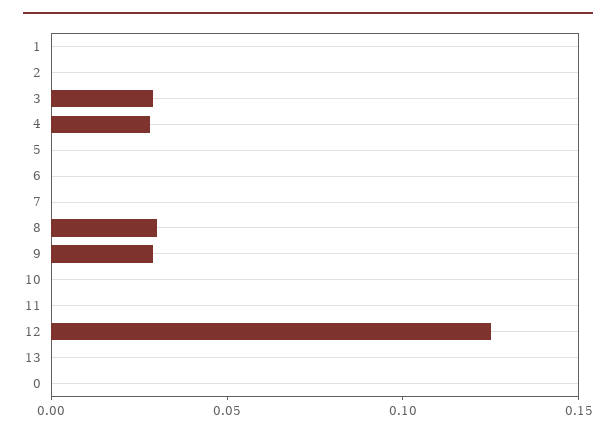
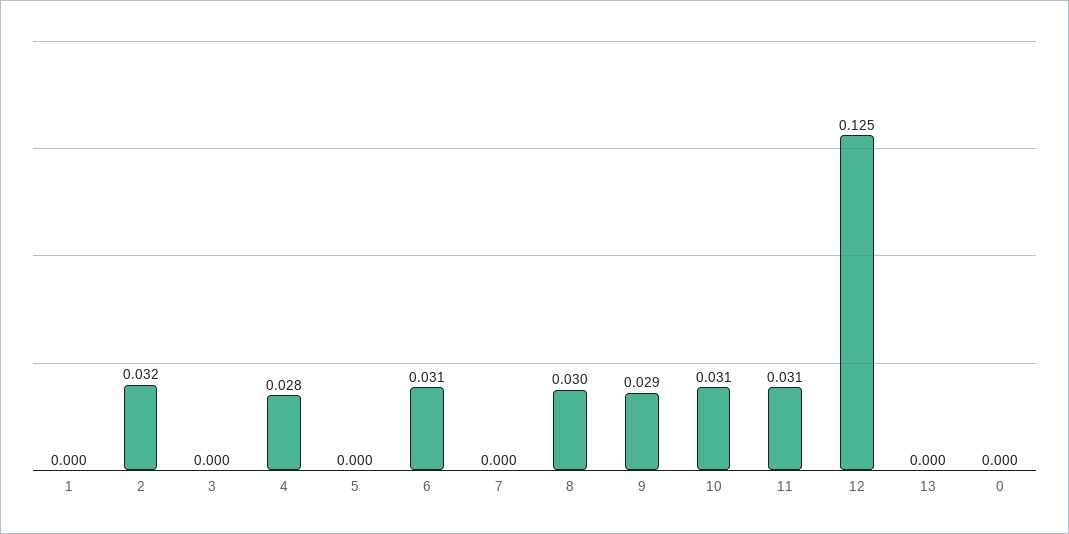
2: 0 -> 0.032
3: 0.03 -> 0
6: 0 -> 0.031
10: 0 -> 0.031
11: 0 -> 0.031

